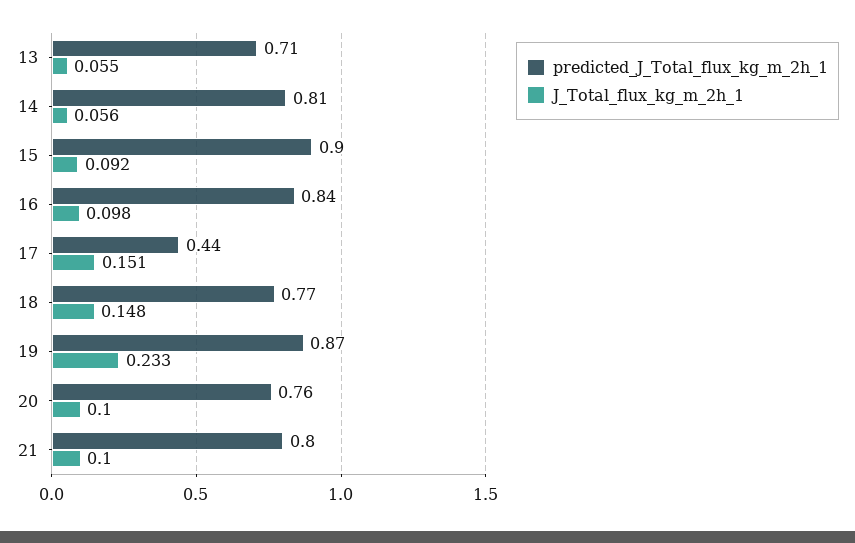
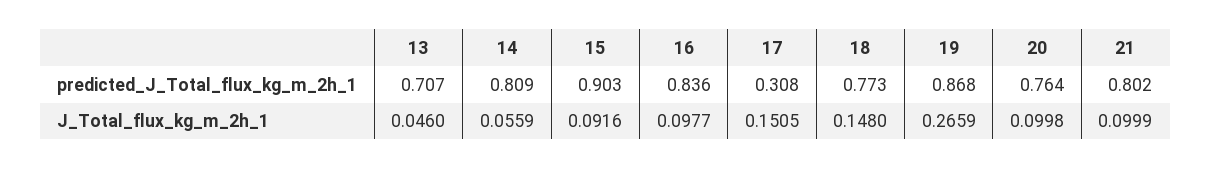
J_Total_flux_kg_m_2h_1, 13: 0.055 -> 0.046
predicted_J_Total_flux_kg_m_2h_1, 17: 0.44 -> 0.308
J_Total_flux_kg_m_2h_1, 19: 0.233 -> 0.2659

